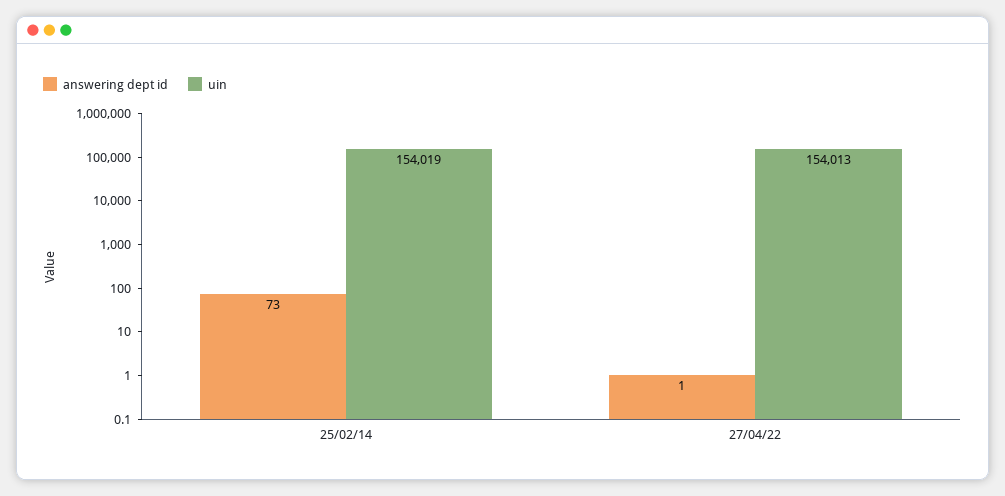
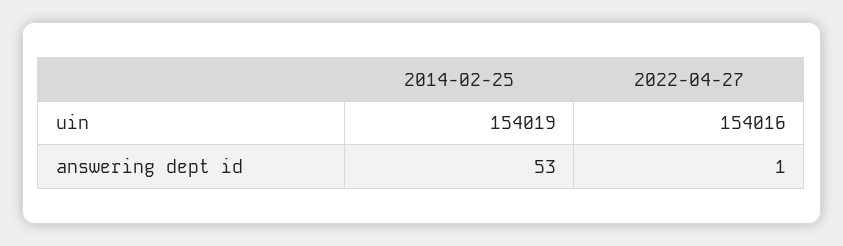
answering dept id, 25/02/14: 73 -> 53
uin, 27/04/22: 154013 -> 154016

